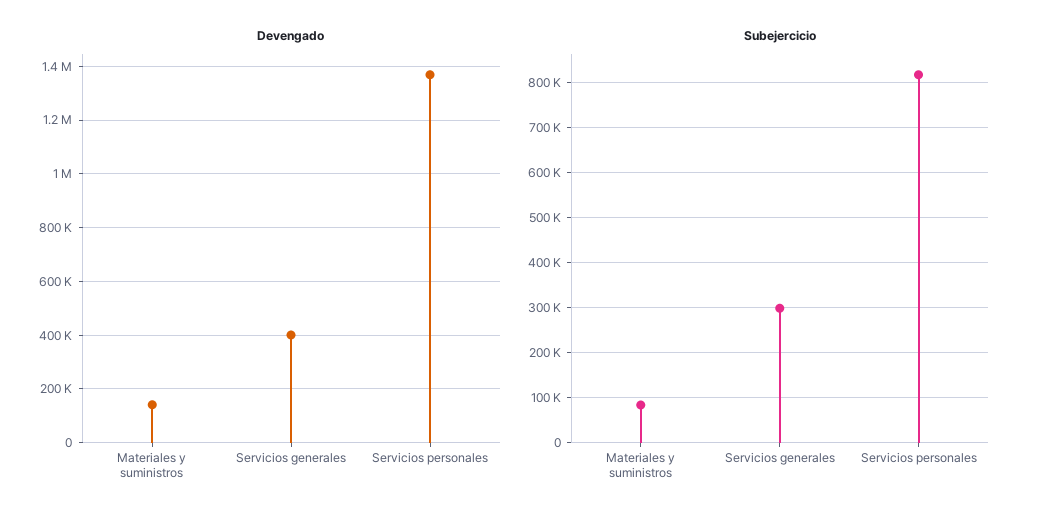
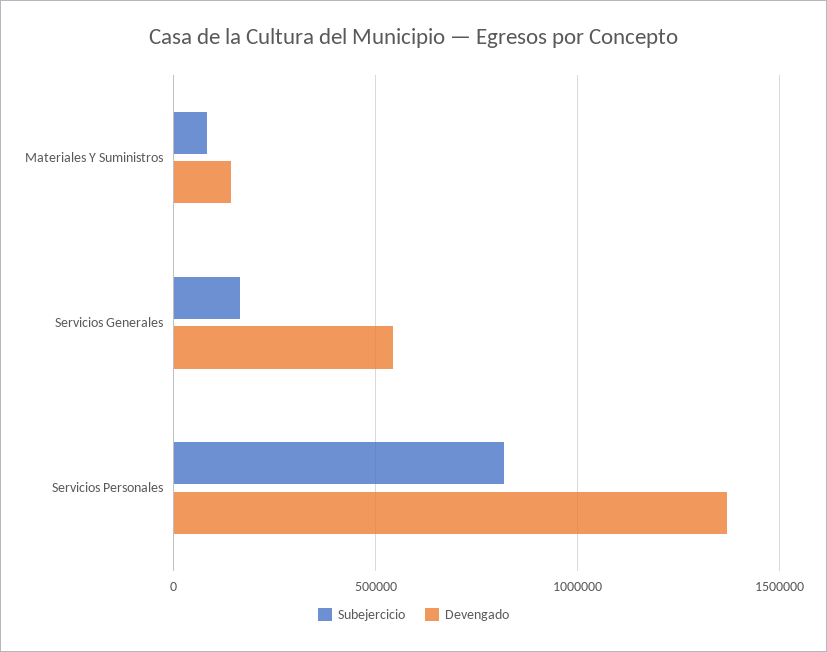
Devengado, Servicios generales: 400000 -> 550000
Subejercicio, Servicios generales: 300000 -> 150000

